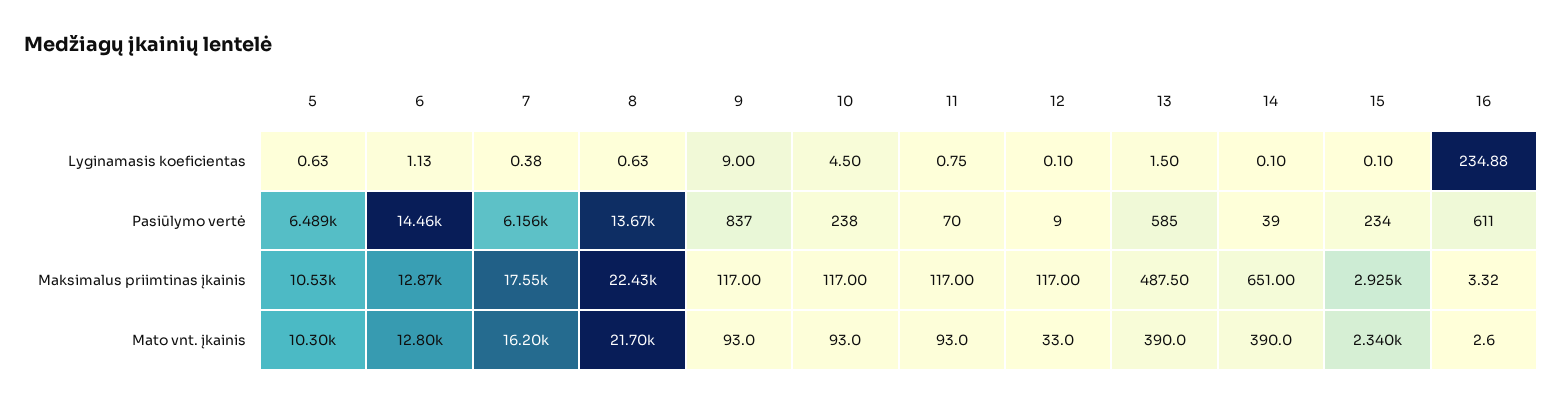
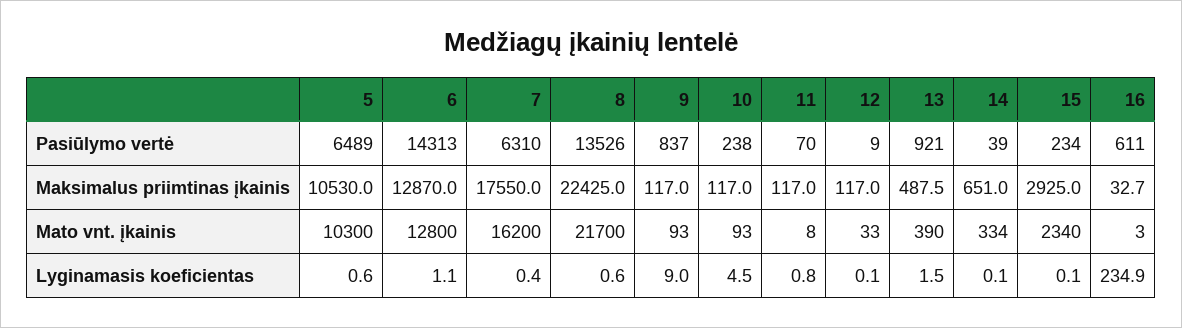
6, Pasiūlymo vertė: 14460 -> 14313
7, Pasiūlymo vertė: 6156 -> 6310
8, Pasiūlymo vertė: 13670 -> 13526
13, Pasiūlymo vertė: 585 -> 921
16, Maksimalus priimtinas įkainis: 3.32 -> 32.7
11, Mato vnt. įkainis: 93 -> 8
14, Mato vnt. įkainis: 390 -> 334

